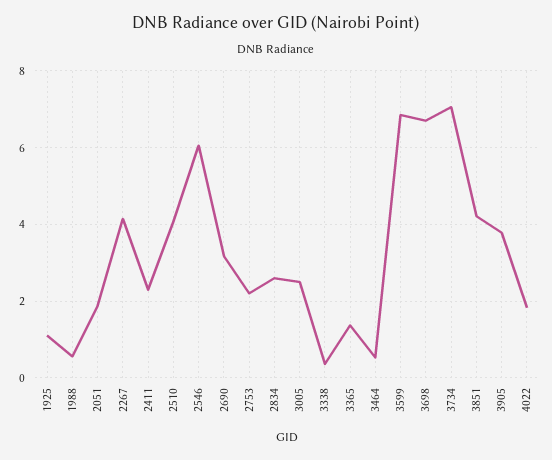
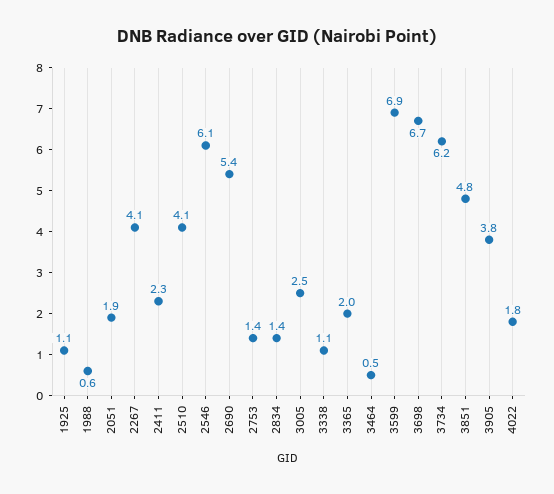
2690: 3.2 -> 5.4
2753: 2.2 -> 1.4
2834: 2.6 -> 1.4
3338: 0.4 -> 1.1
3365: 1.4 -> 2
3734: 7 -> 6.2
3851: 4.2 -> 4.8

